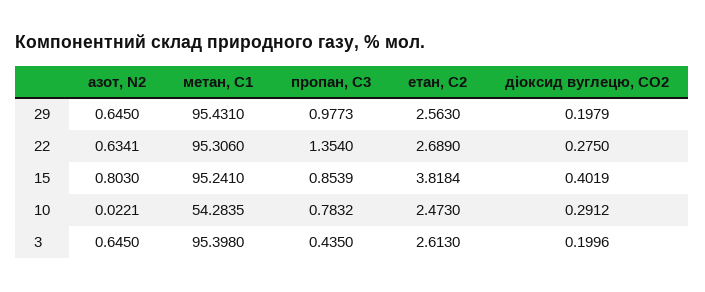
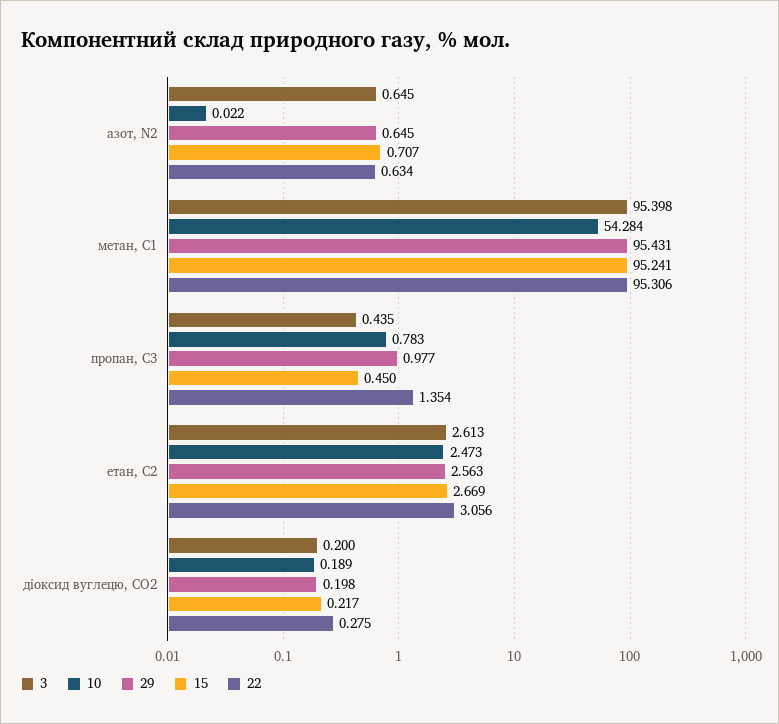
22, етан, С2: 2.689 -> 3.056
15, азот, N2: 0.803 -> 0.707
15, пропан, С3: 0.8539 -> 0.45
15, етан, С2: 3.8184 -> 2.669
15, діоксид вуглецю, CО2: 0.4019 -> 0.217
10, діоксид вуглецю, CО2: 0.2912 -> 0.189

